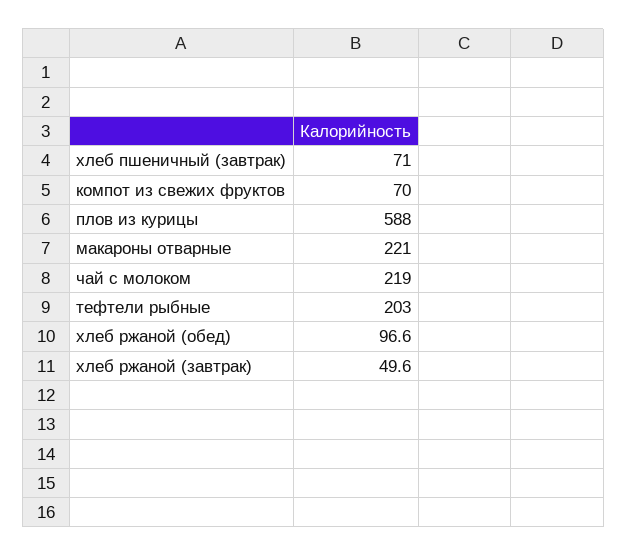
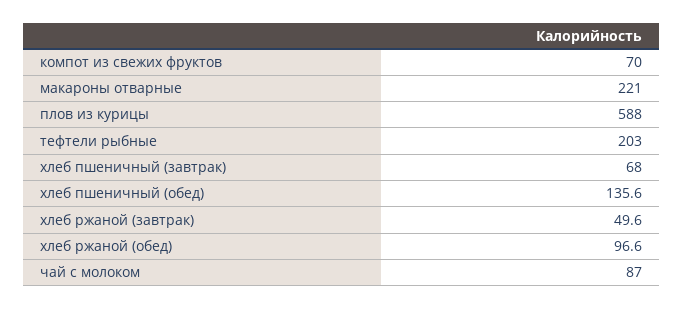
хлеб пшеничный (завтрак): 71 -> 68
чай с молоком: 219 -> 87
хлеб пшеничный (обед): none -> 135.6

